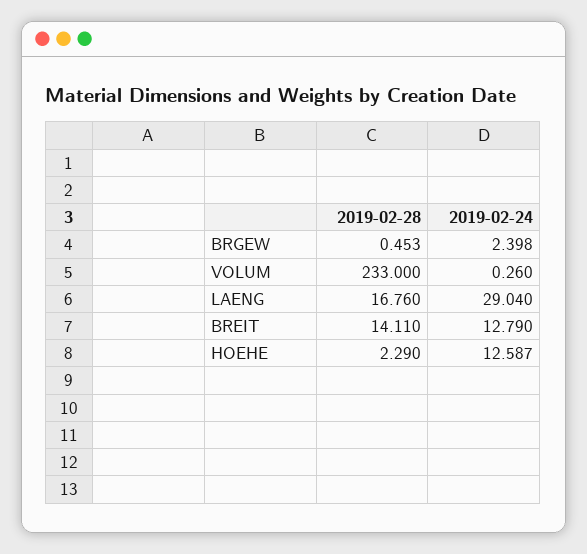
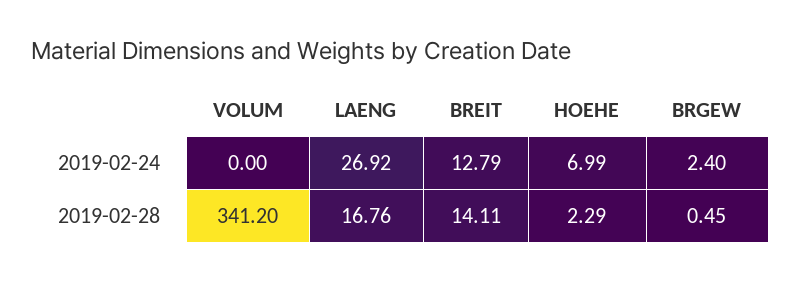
2019-02-28, VOLUM: 233 -> 341.2
2019-02-24, VOLUM: 0.26 -> 0
2019-02-24, LAENG: 29.04 -> 26.92
2019-02-24, HOEHE: 12.587 -> 6.99

